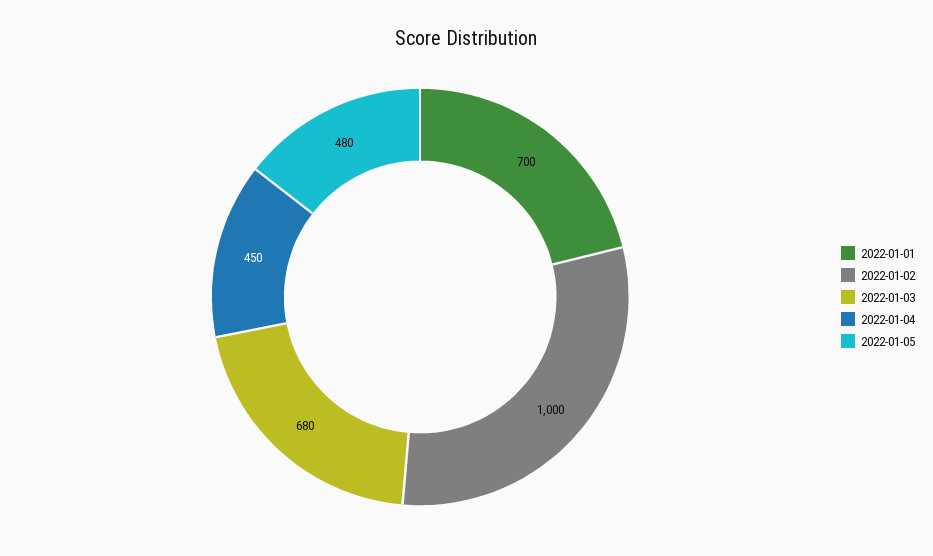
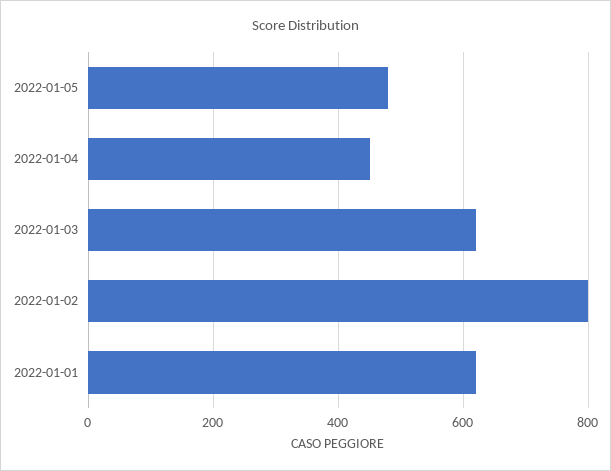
2022-01-01: 700 -> 620
2022-01-02: 1000 -> 800
2022-01-03: 680 -> 620

